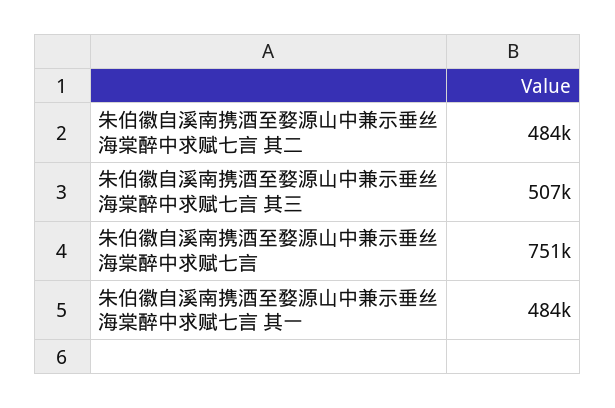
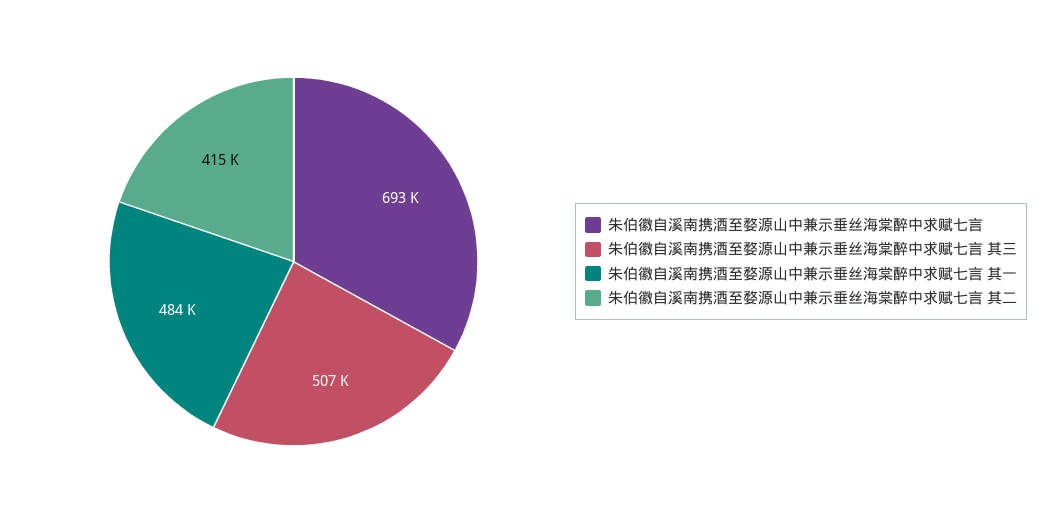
朱伯徽自溪南携酒至婺源山中兼示垂丝海棠醉中求赋七言 其二: 484000 -> 415000
朱伯徽自溪南携酒至婺源山中兼示垂丝海棠醉中求赋七言: 751000 -> 693000

